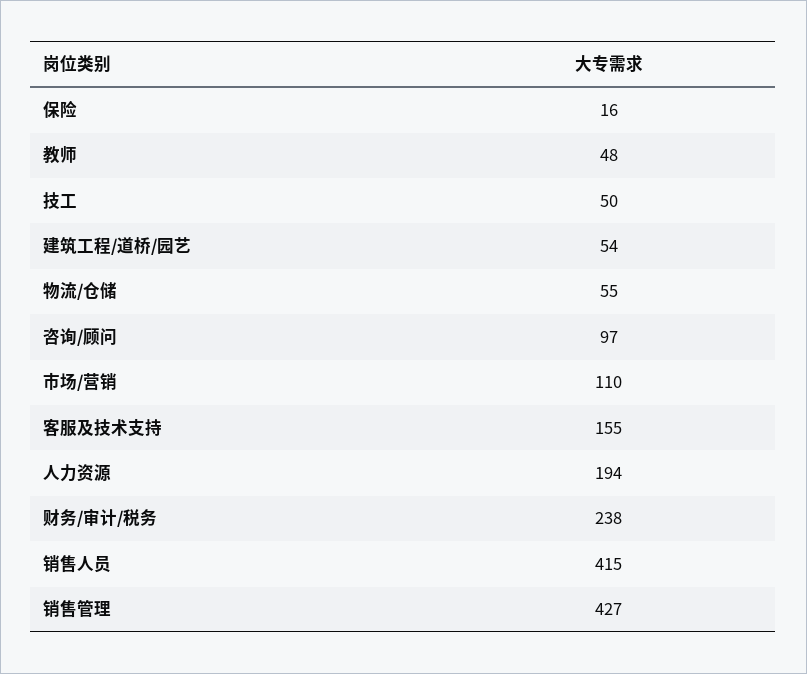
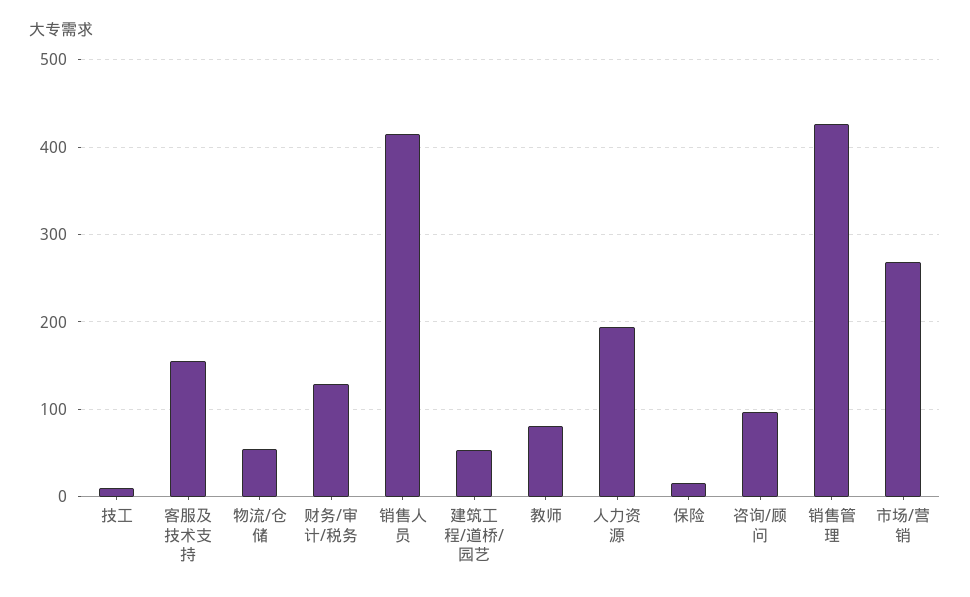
教师: 48 -> 80
技工: 50 -> 10
市场/营销: 110 -> 270
财务/审计/税务: 238 -> 130

